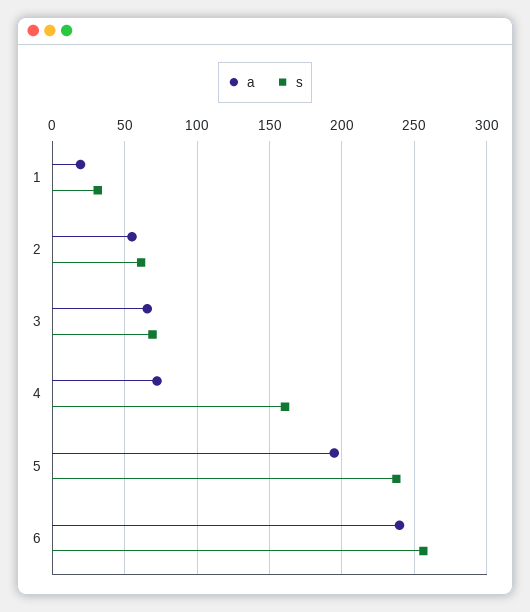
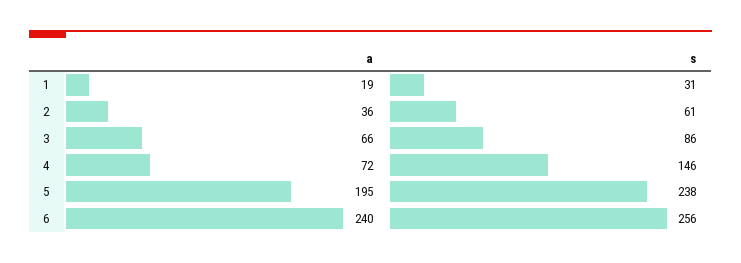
a, 2: 55 -> 36
s, 3: 70 -> 86
s, 4: 160 -> 146

